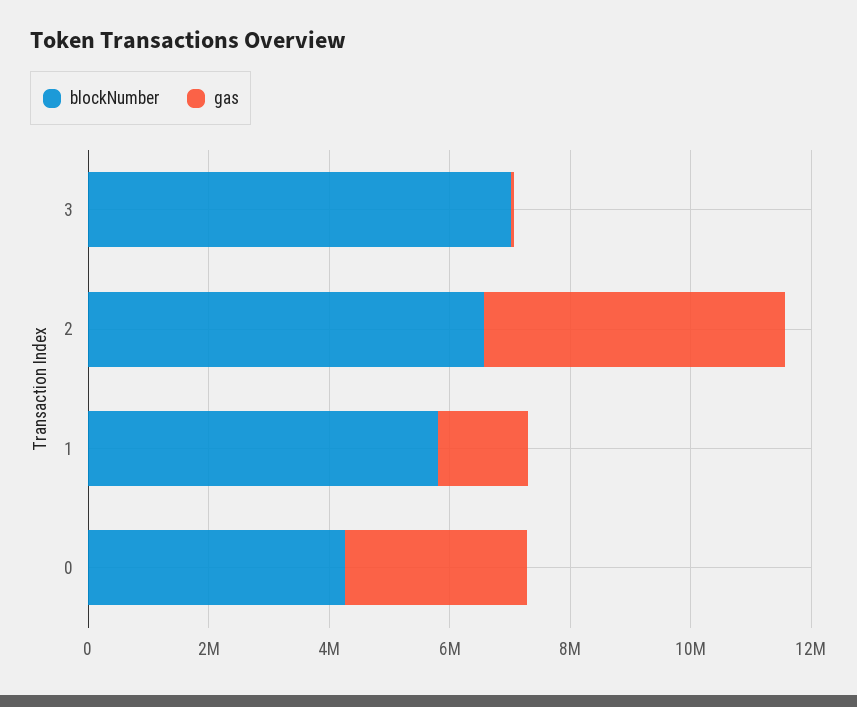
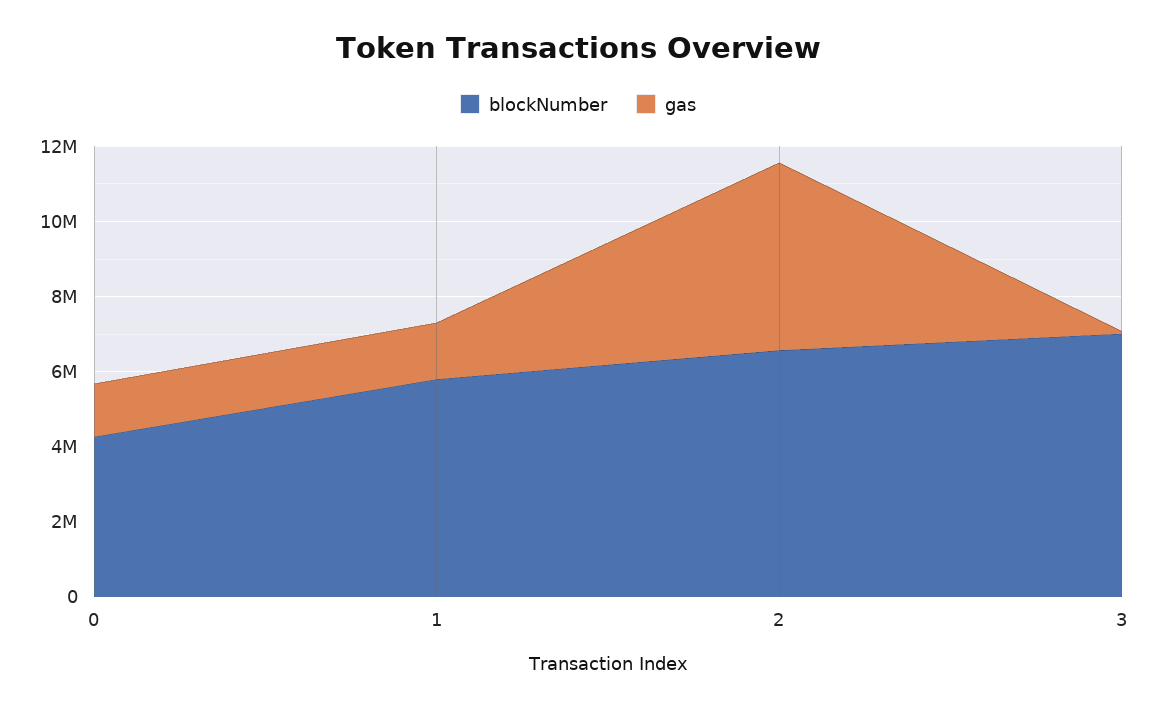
gas, 0: 3000000 -> 1500000

